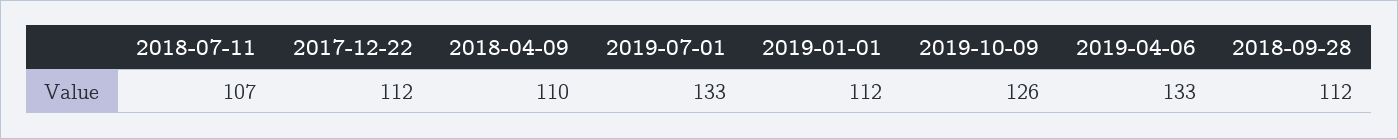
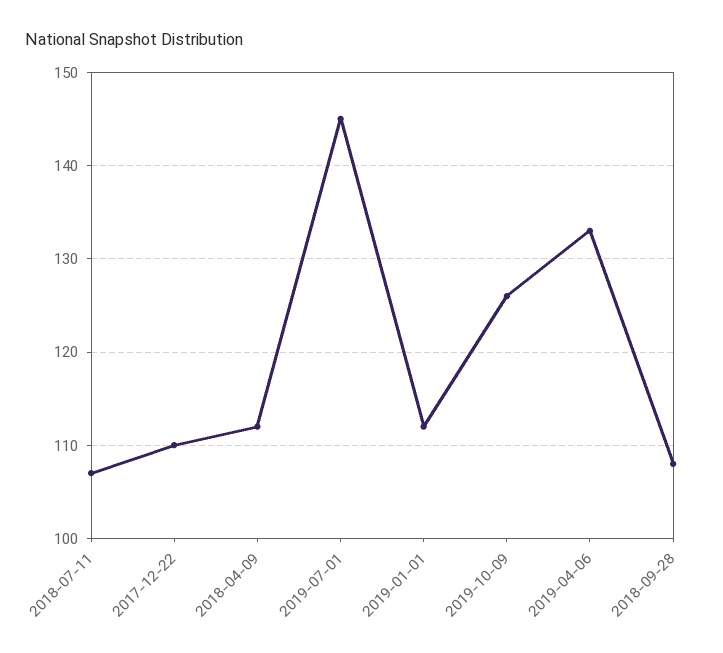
2017-12-22: 112 -> 110
2018-04-09: 110 -> 112
2019-07-01: 133 -> 145
2018-09-28: 112 -> 108

